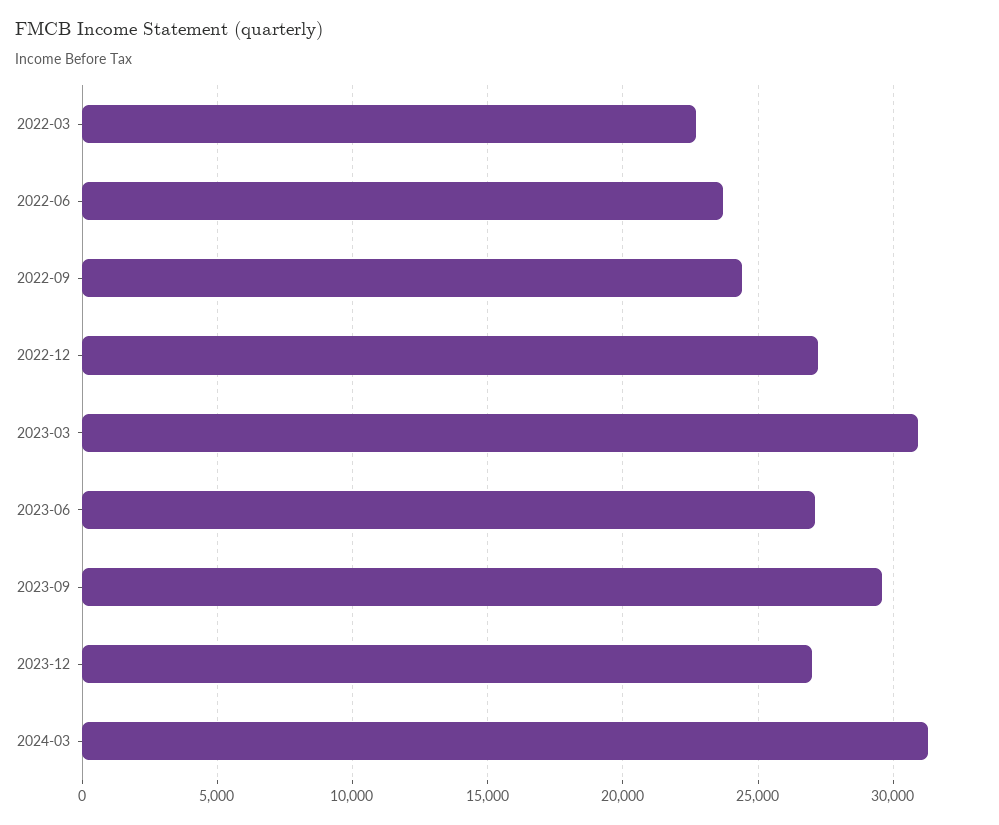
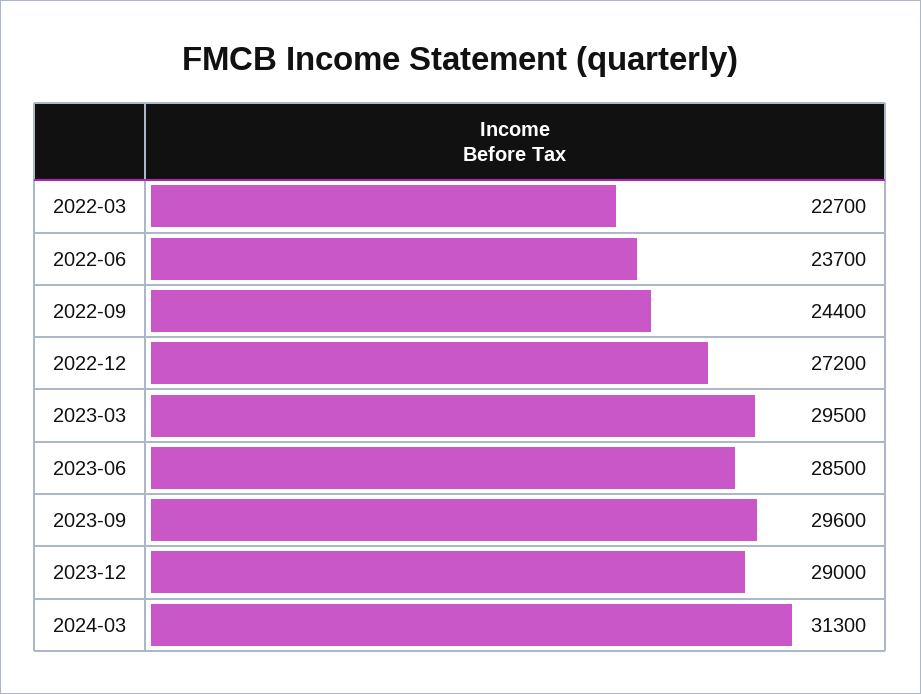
2023-03: 31000 -> 29500
2023-06: 27000 -> 28500
2023-12: 27000 -> 29000

